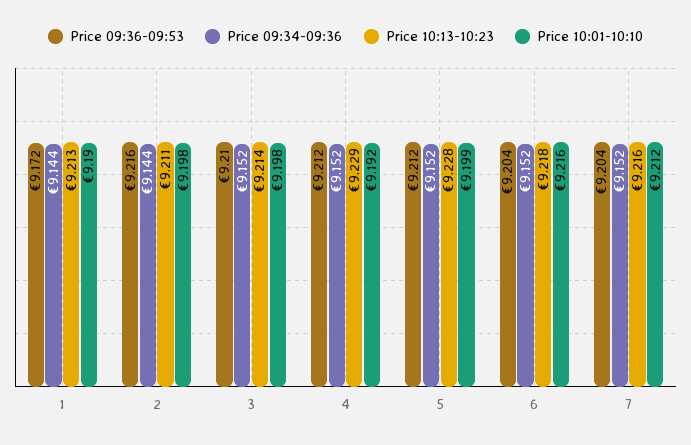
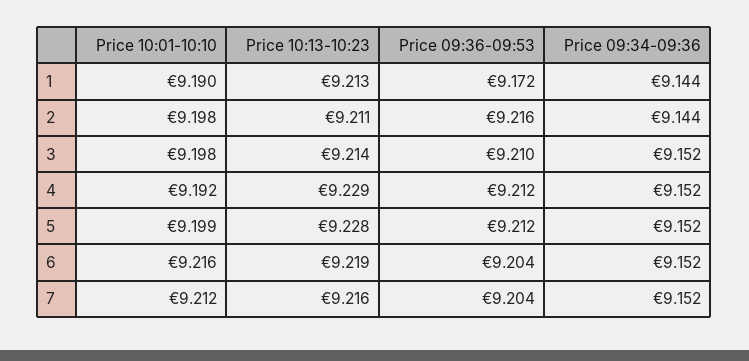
Price 10:13-10:23, 6: 9.218 -> 9.219

